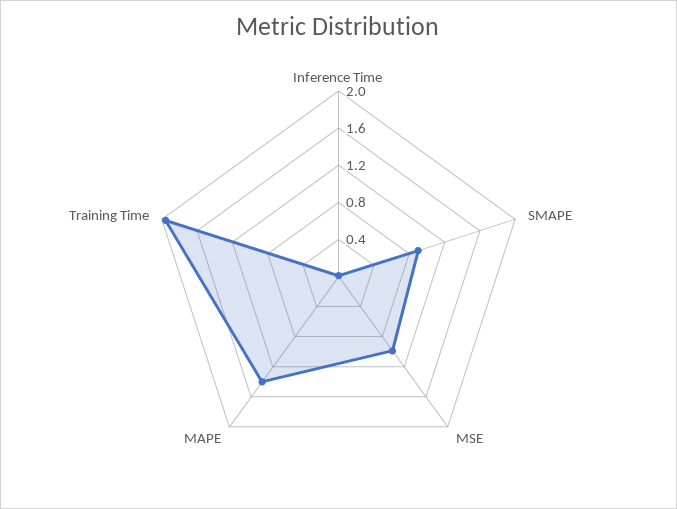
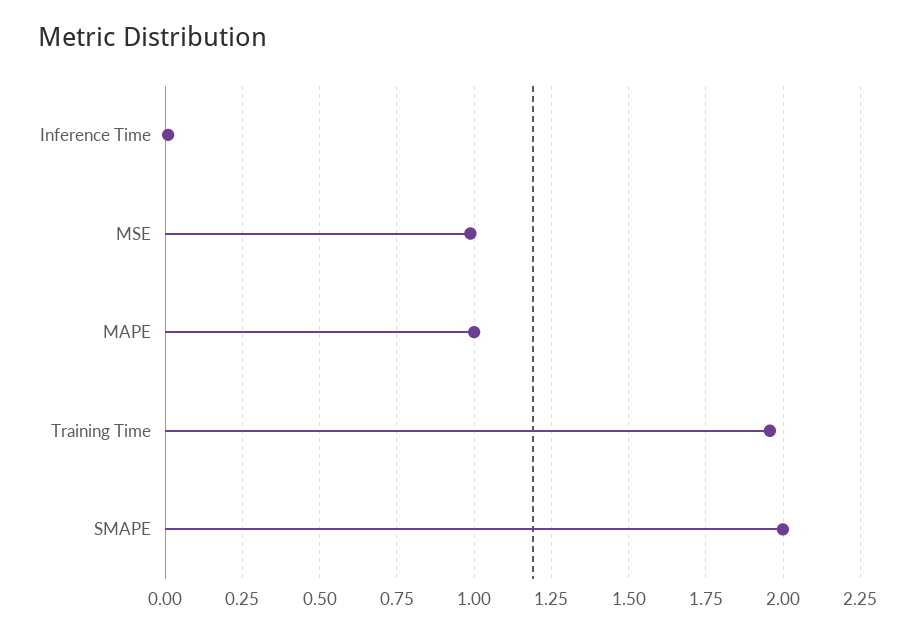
SMAPE: 0.9 -> 2
MAPE: 1.4 -> 1

